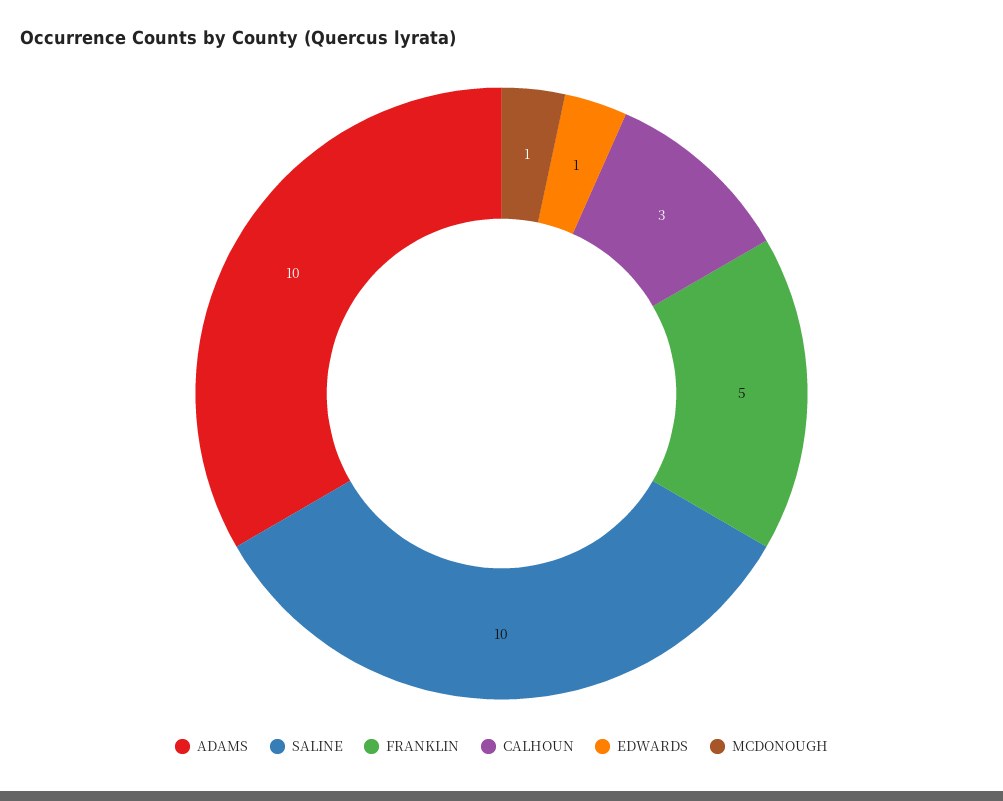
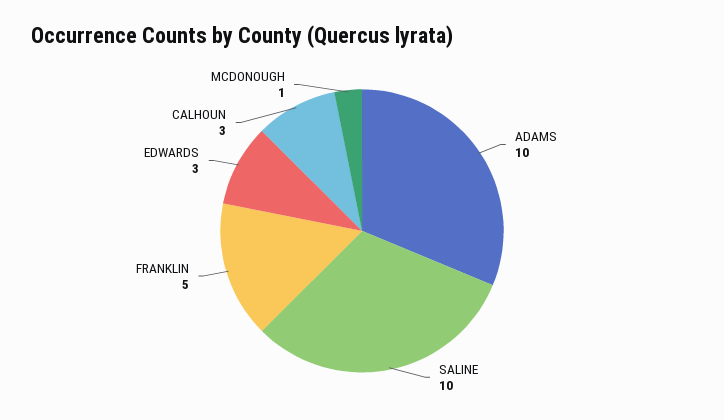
EDWARDS: 1 -> 3

